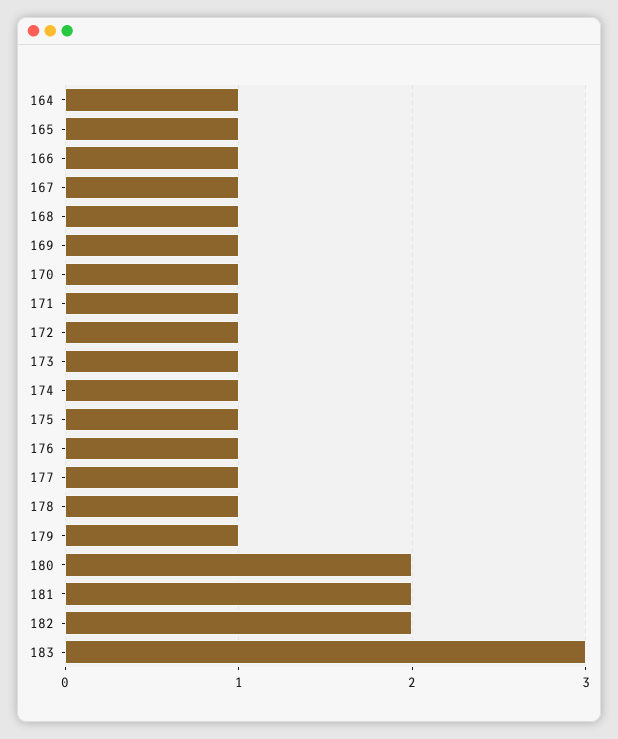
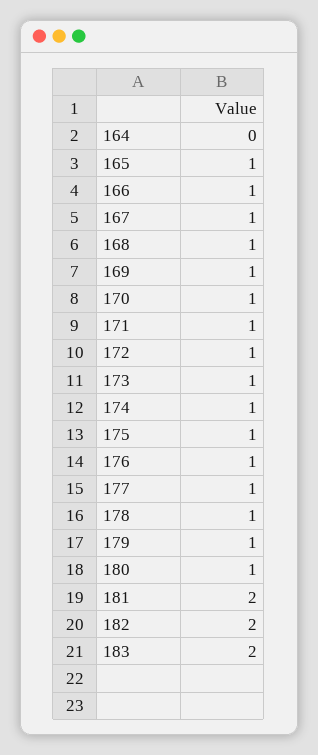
164: 1 -> 0
180: 2 -> 1
183: 3 -> 2

